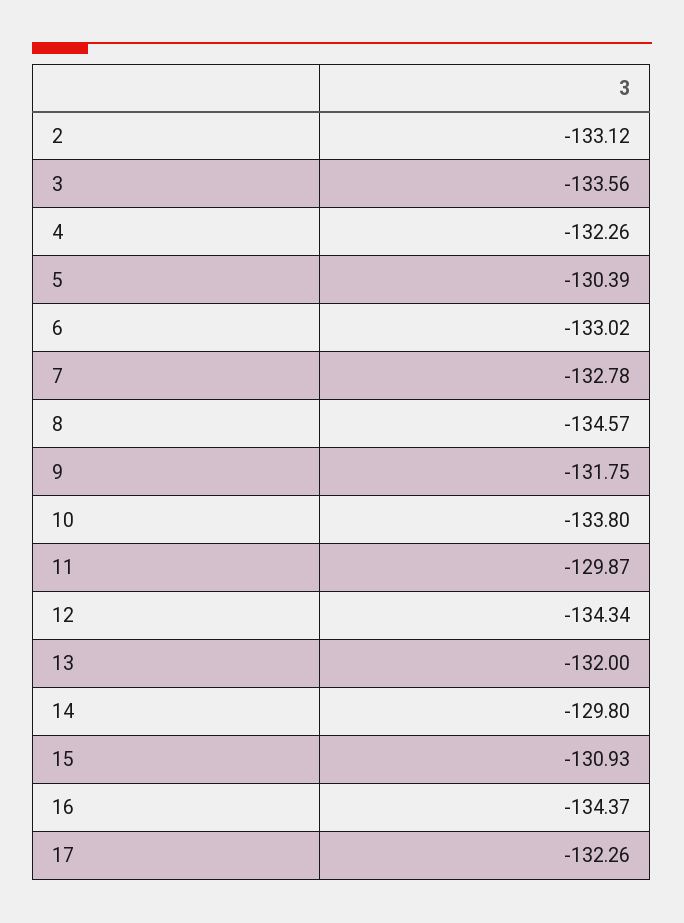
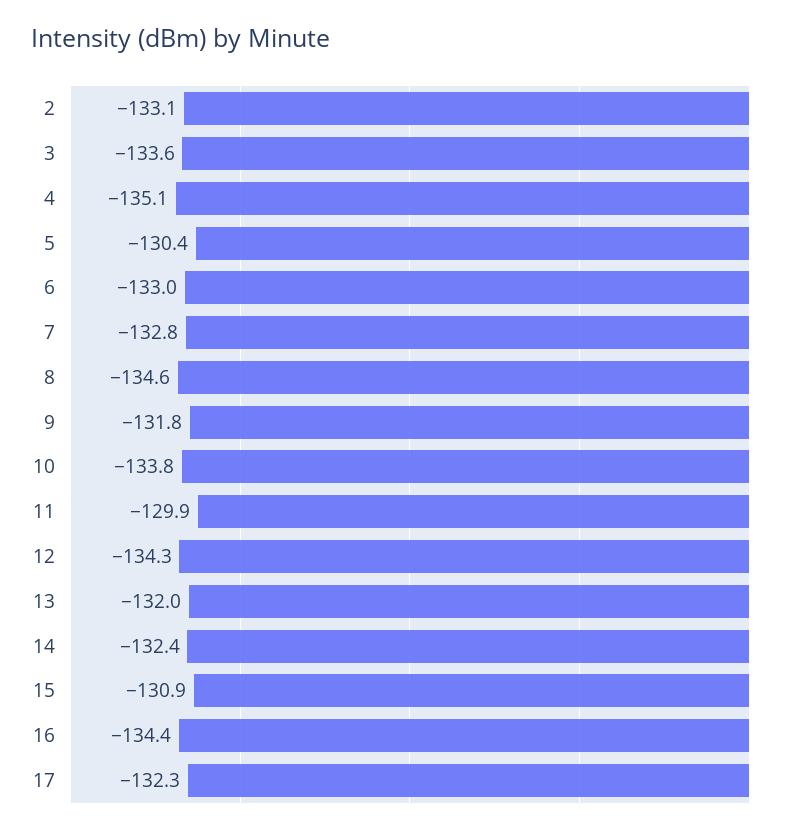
4: -132.26 -> -135.1
14: -129.8 -> -132.4

